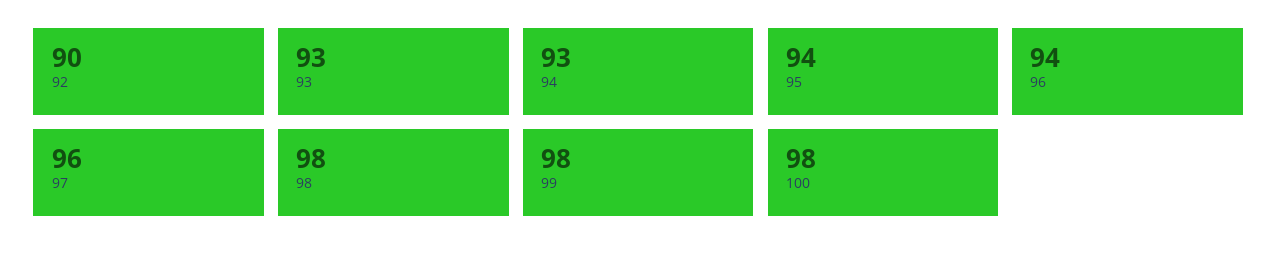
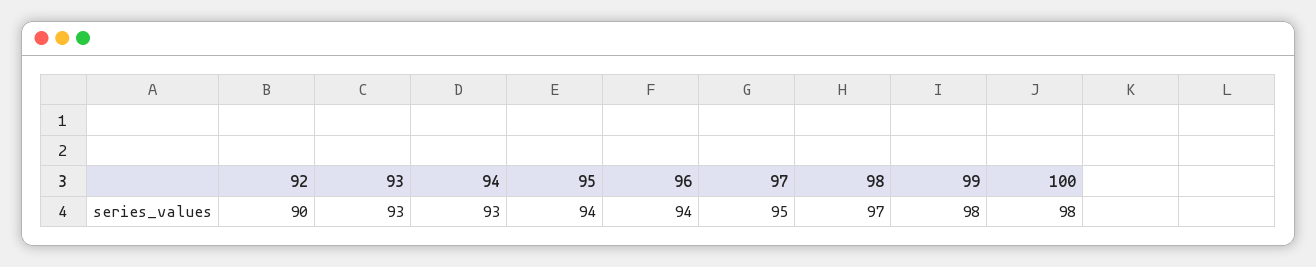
97: 96 -> 95
98: 98 -> 97

